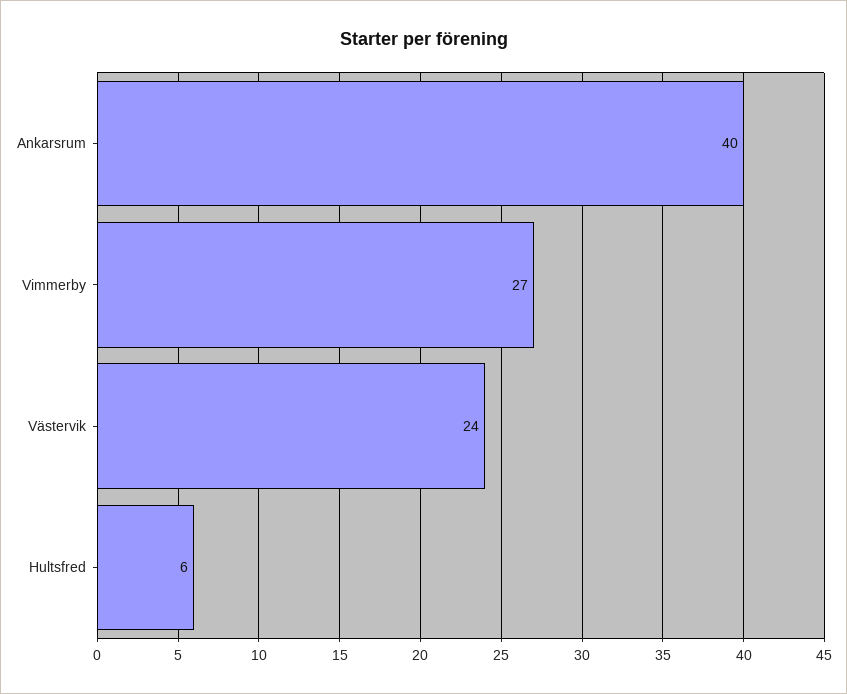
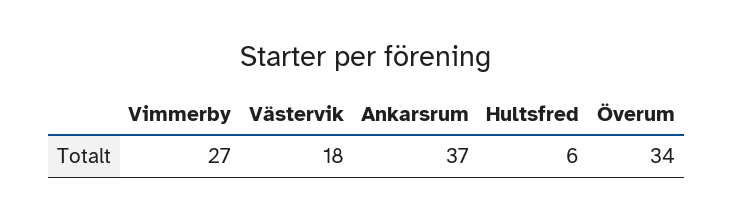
Ankarsrum: 40 -> 37
Västervik: 24 -> 18
Överum: none -> 34

